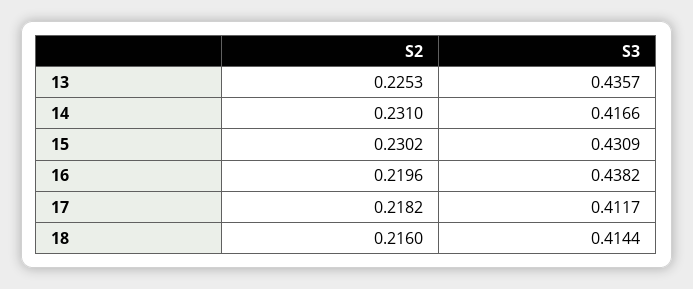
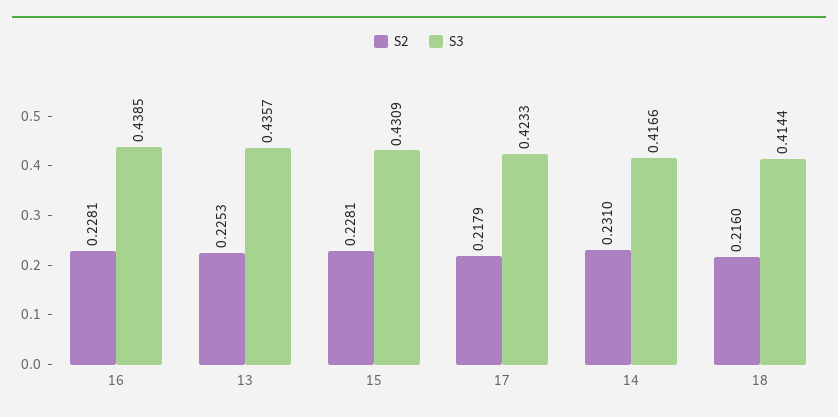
S2, 15: 0.2302 -> 0.2281
S2, 16: 0.2196 -> 0.2281
S3, 16: 0.4382 -> 0.4385
S2, 17: 0.2182 -> 0.2179
S3, 17: 0.4117 -> 0.4233

